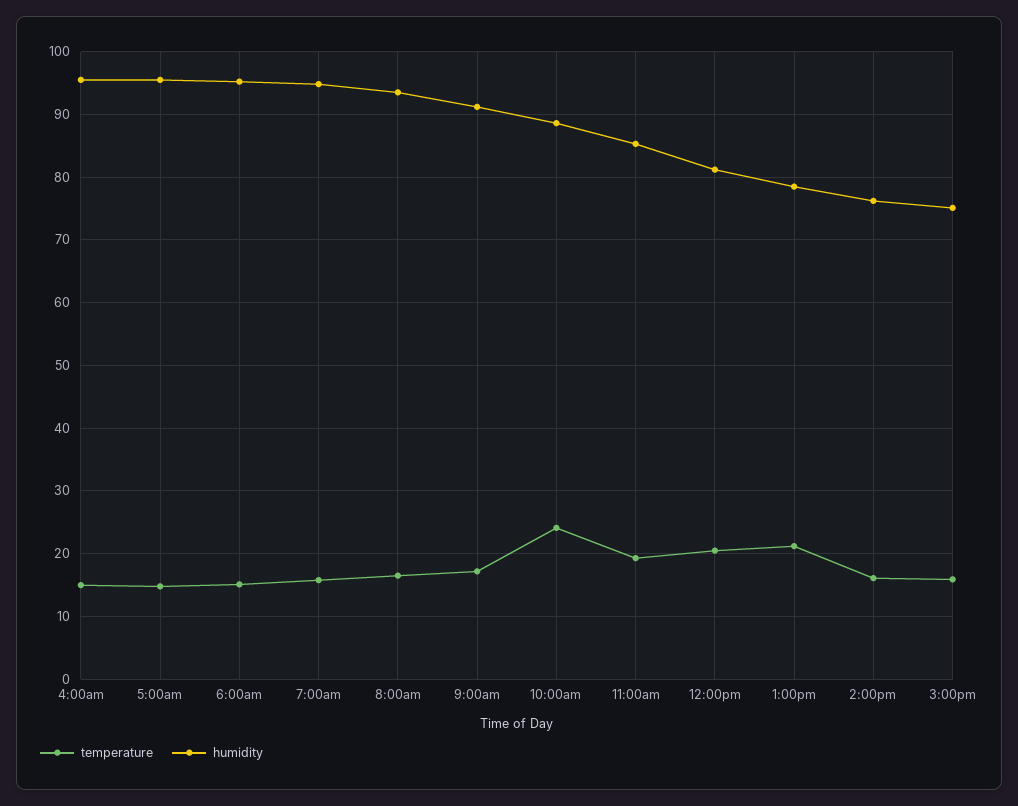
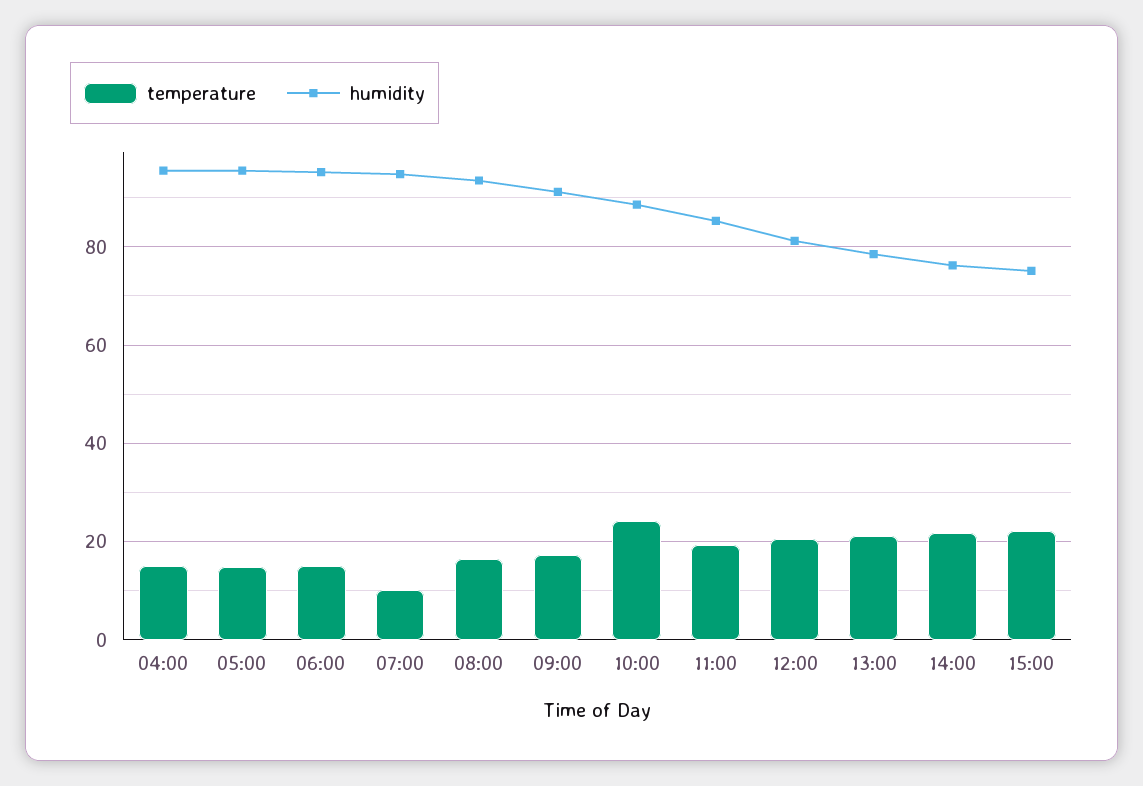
temperature, 7:00am: 16 -> 10
temperature, 2:00pm: 16 -> 22
temperature, 3:00pm: 16 -> 22

